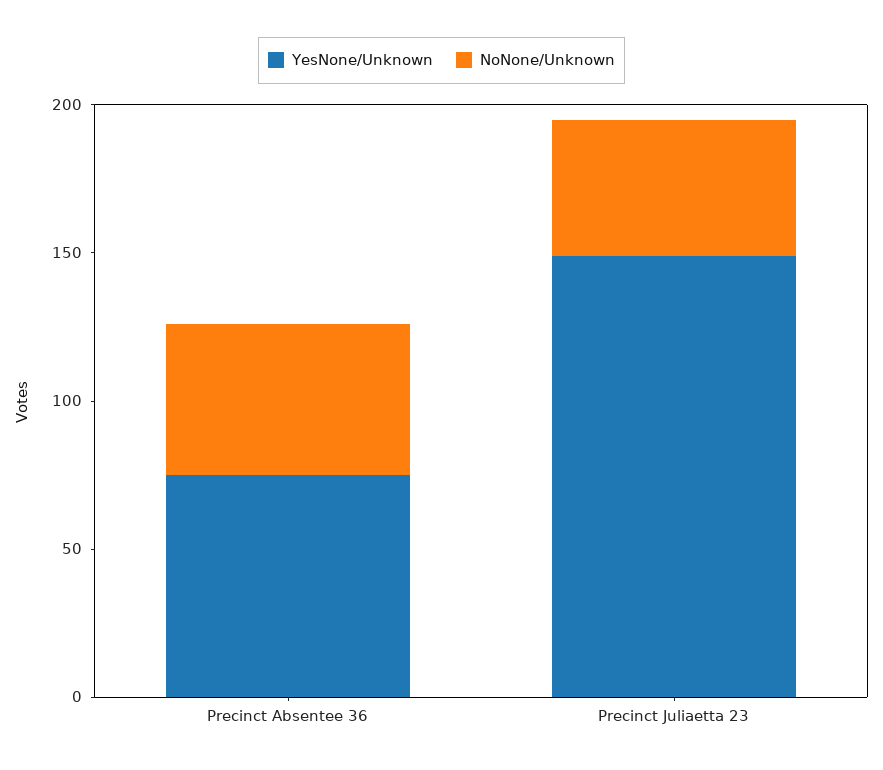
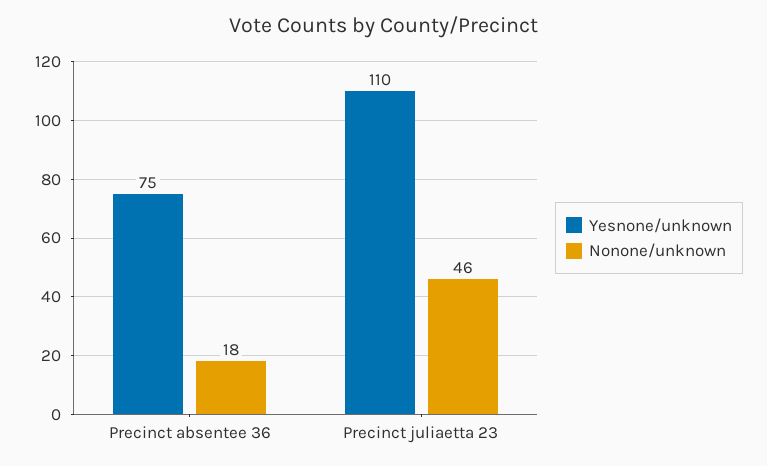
NoNone/Unknown, Precinct Absentee 36: 50 -> 18
YesNone/Unknown, Precinct Juliaetta 23: 150 -> 110

